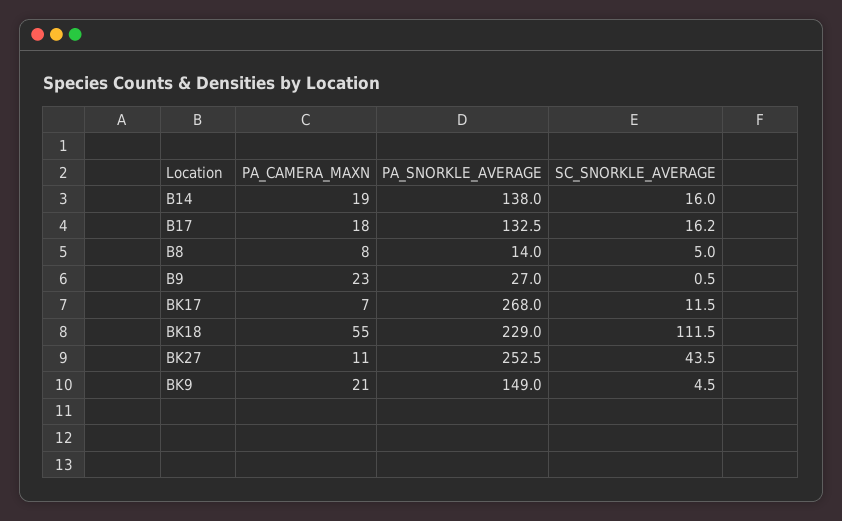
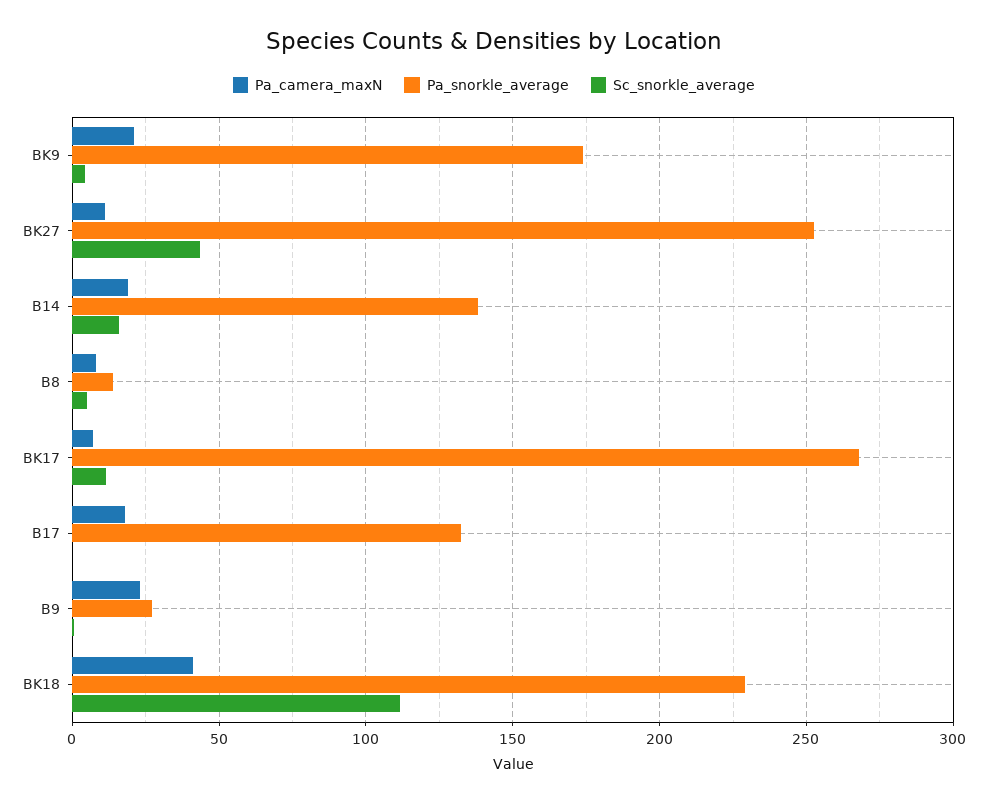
SC_SNORKLE_AVERAGE, B17: 16.2 -> 0
PA_CAMERA_MAXN, BK18: 55 -> 40
PA_SNORKLE_AVERAGE, BK9: 149 -> 175

